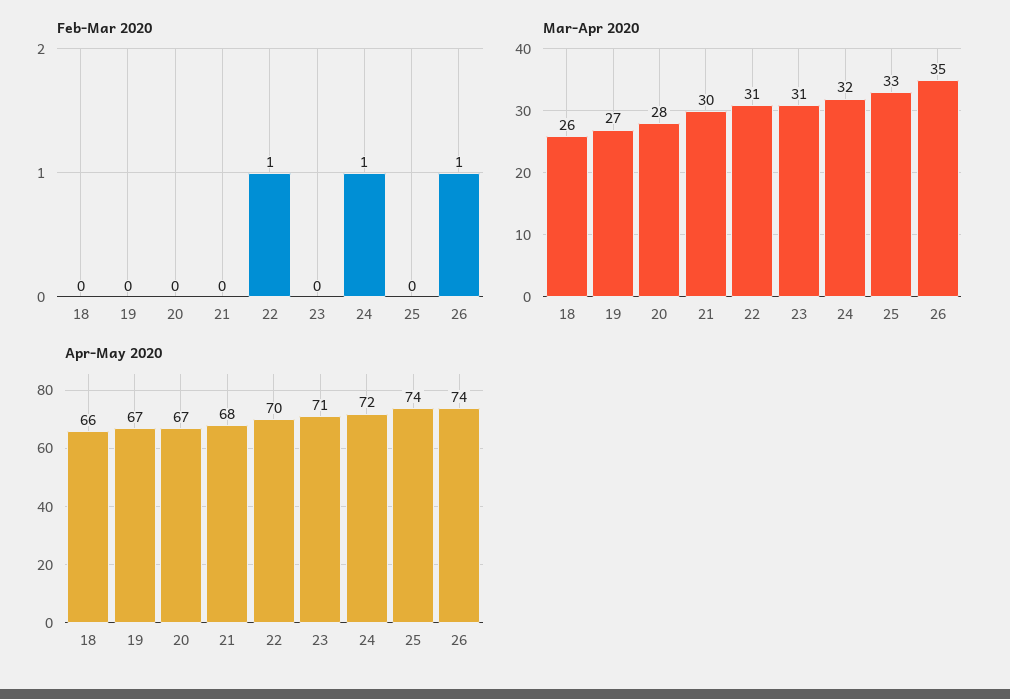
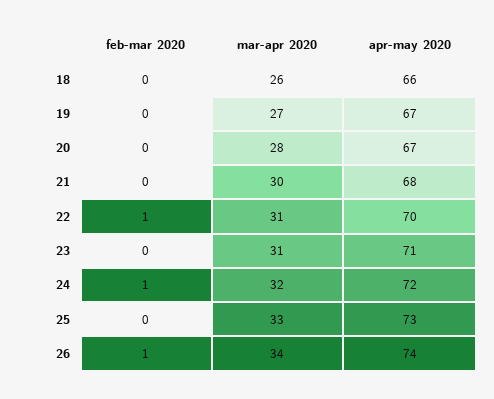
Mar-Apr 2020, 26: 35 -> 34
Apr-May 2020, 25: 74 -> 73

